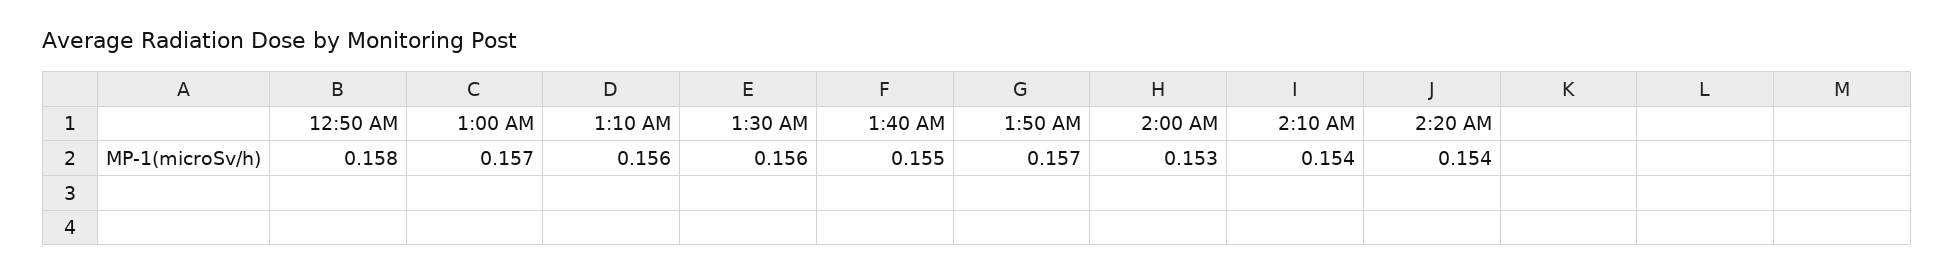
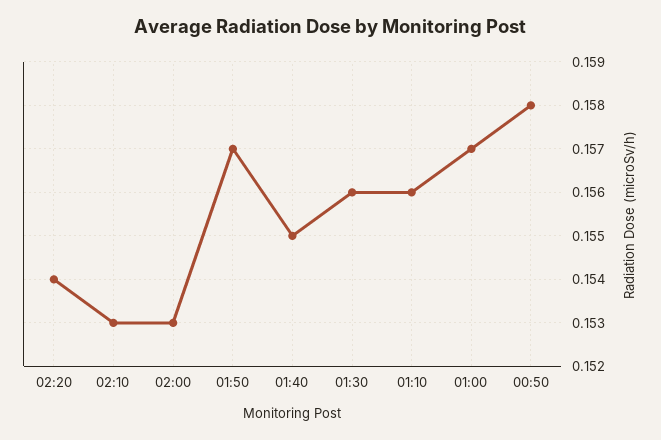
2:10 AM: 0.154 -> 0.153

